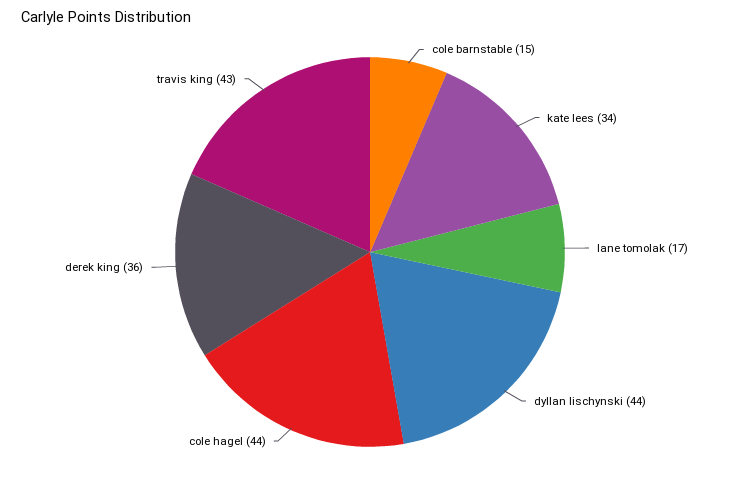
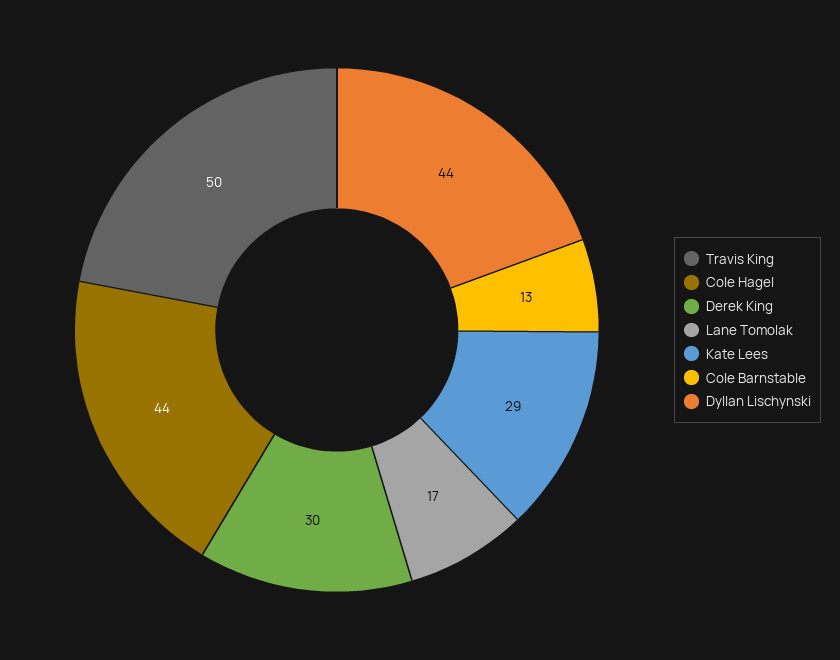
cole barnstable: 15 -> 13
kate lees: 34 -> 29
derek king: 36 -> 30
travis king: 43 -> 50

